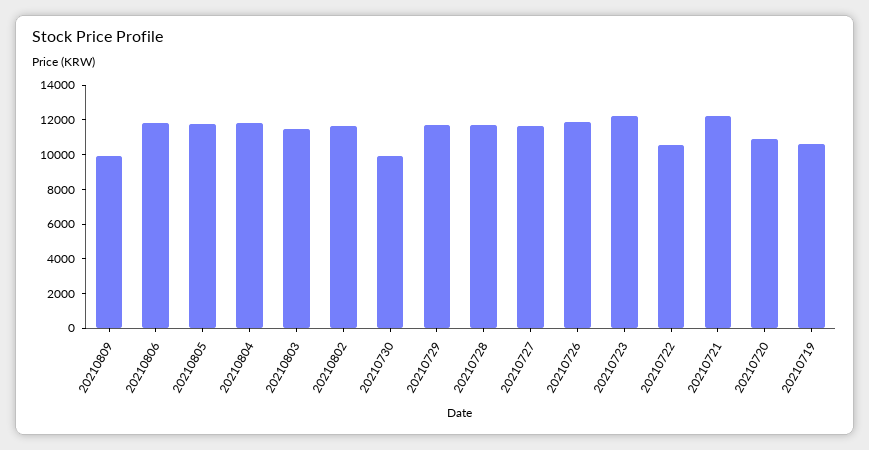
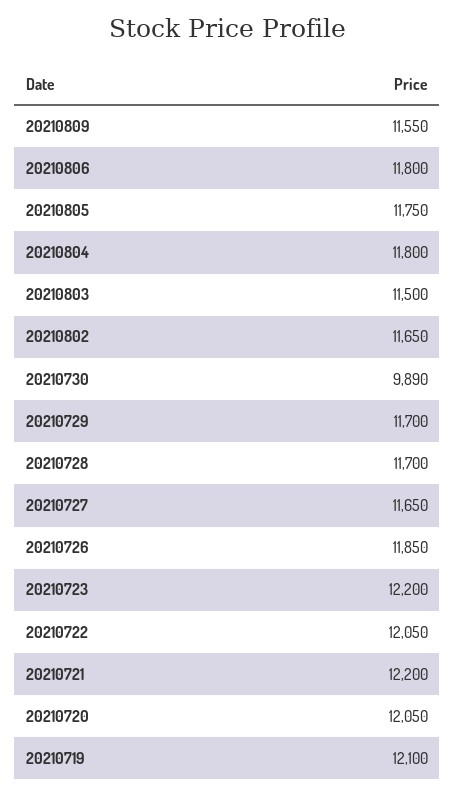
20210809: 10000 -> 11550
20210722: 10500 -> 12050
20210720: 11000 -> 12050
20210719: 10500 -> 12100

